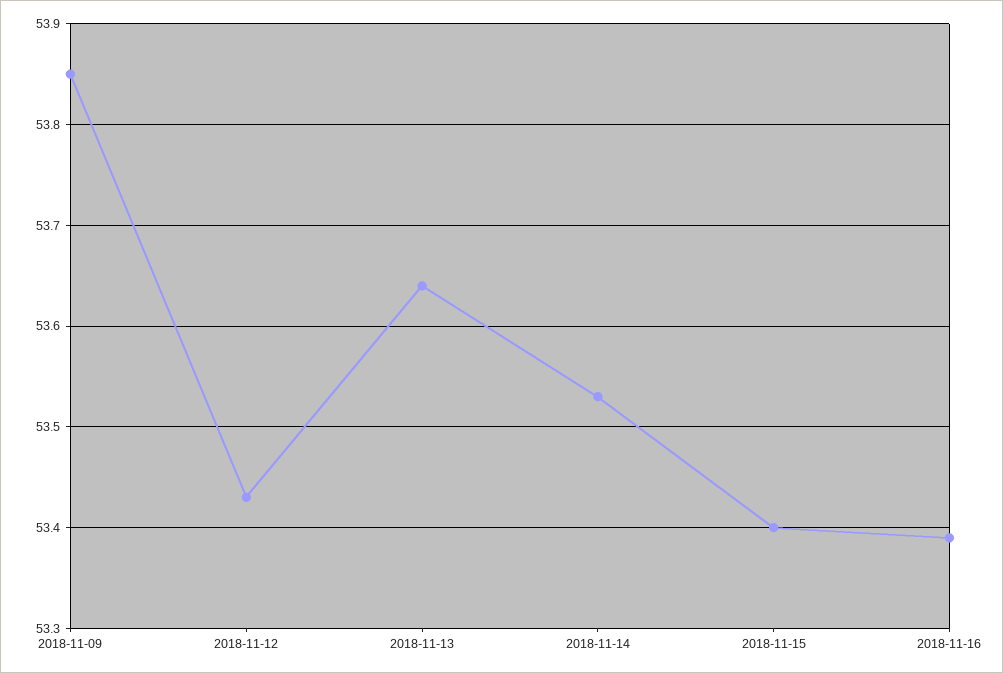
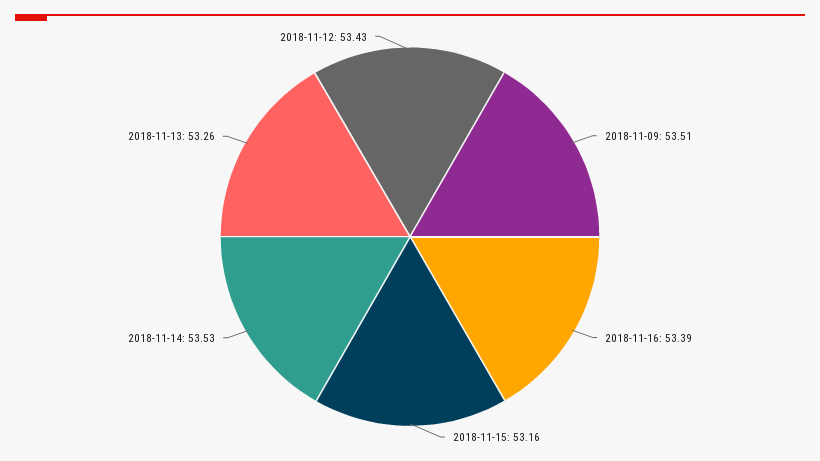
2018-11-09: 53.85 -> 53.51
2018-11-13: 53.64 -> 53.26
2018-11-15: 53.4 -> 53.16

